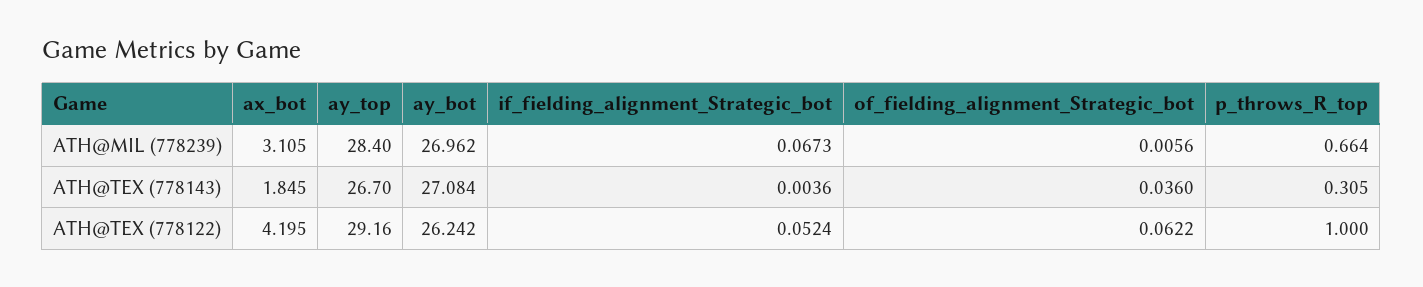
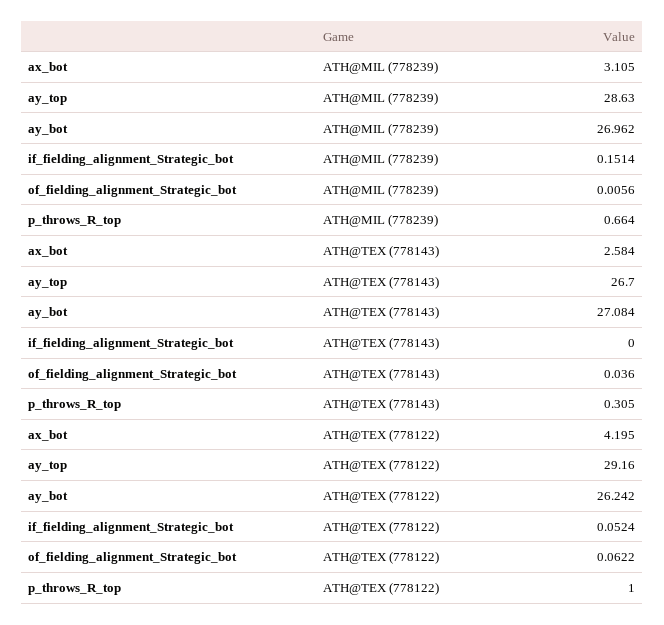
ay_top, ATH@MIL (778239): 28.4 -> 28.63
if_fielding_alignment_Strategic_bot, ATH@MIL (778239): 0.0673 -> 0.1514
ax_bot, ATH@TEX (778143): 1.845 -> 2.584
if_fielding_alignment_Strategic_bot, ATH@TEX (778143): 0.0036 -> 0

